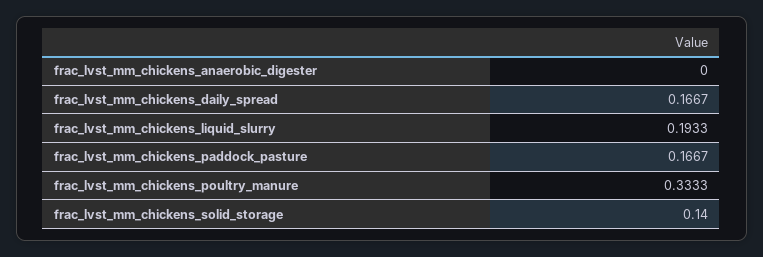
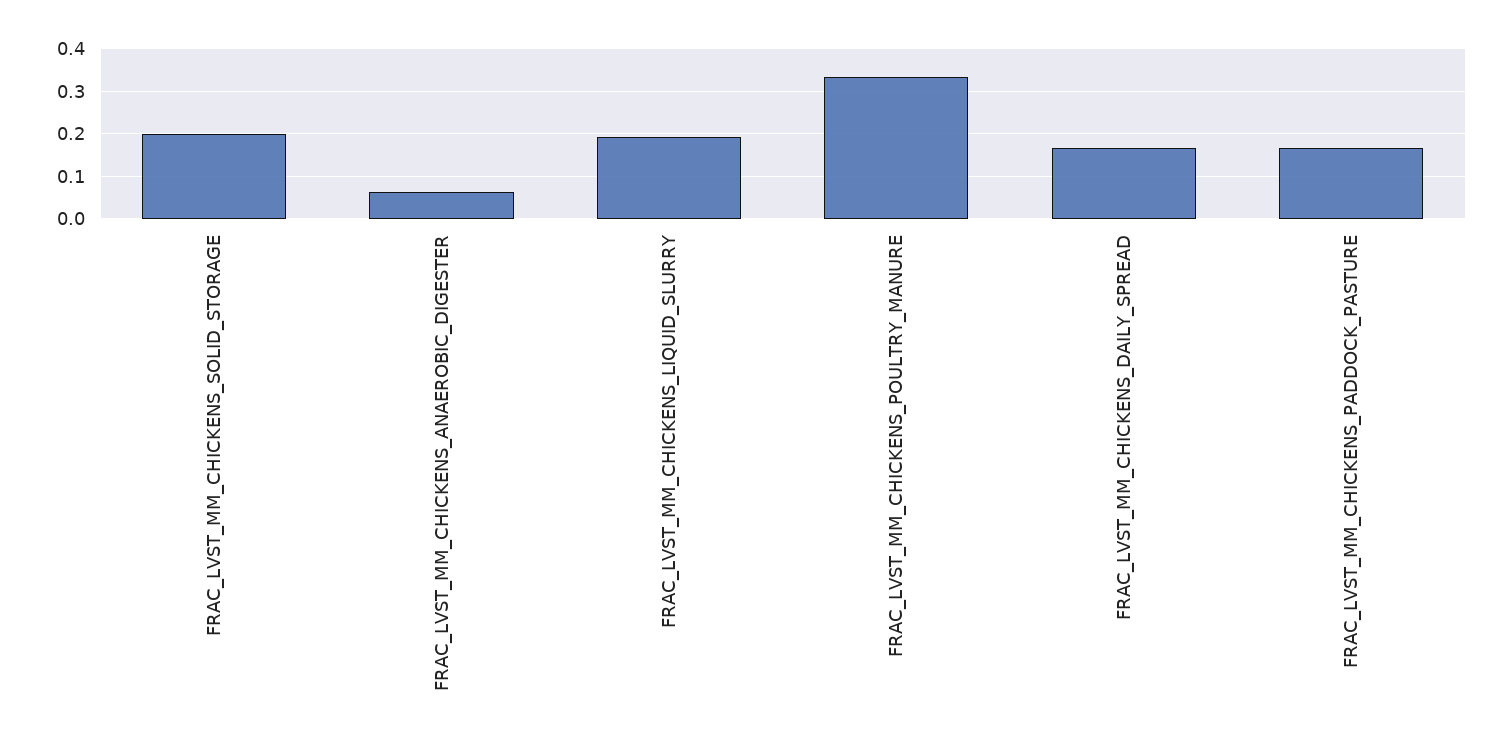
frac_lvst_mm_chickens_anaerobic_digester: 0 -> 0.06
frac_lvst_mm_chickens_solid_storage: 0.14 -> 0.2

